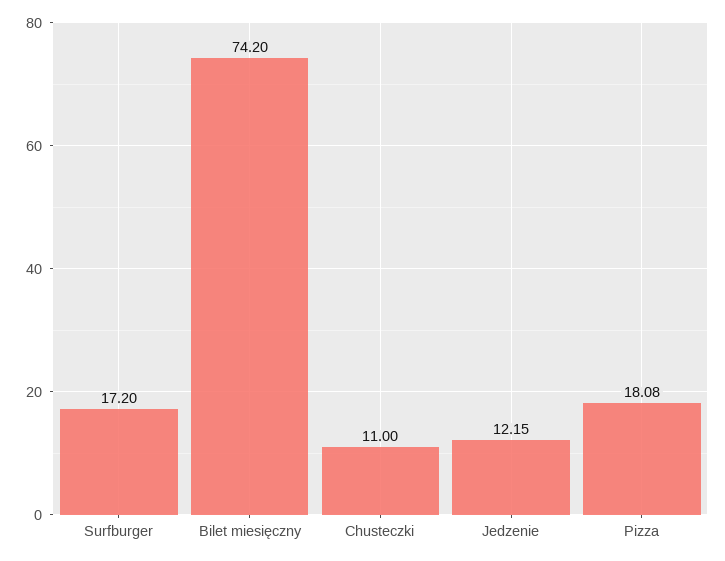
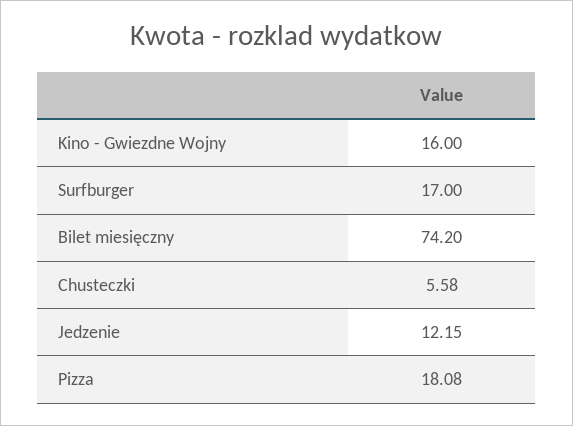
Surfburger: 17.2 -> 17
Chusteczki: 11 -> 5.58
Kino - Gwiezdne Wojny: none -> 16

